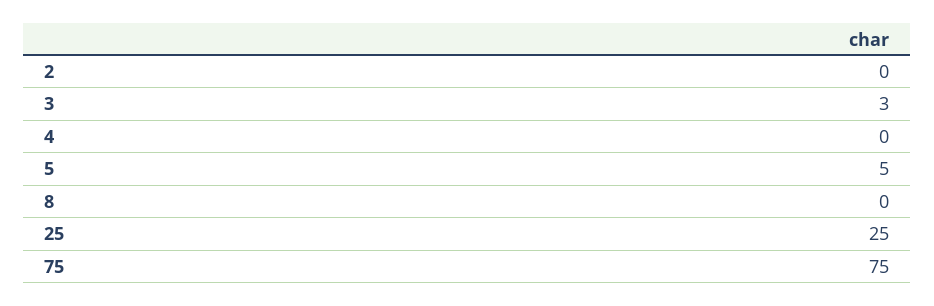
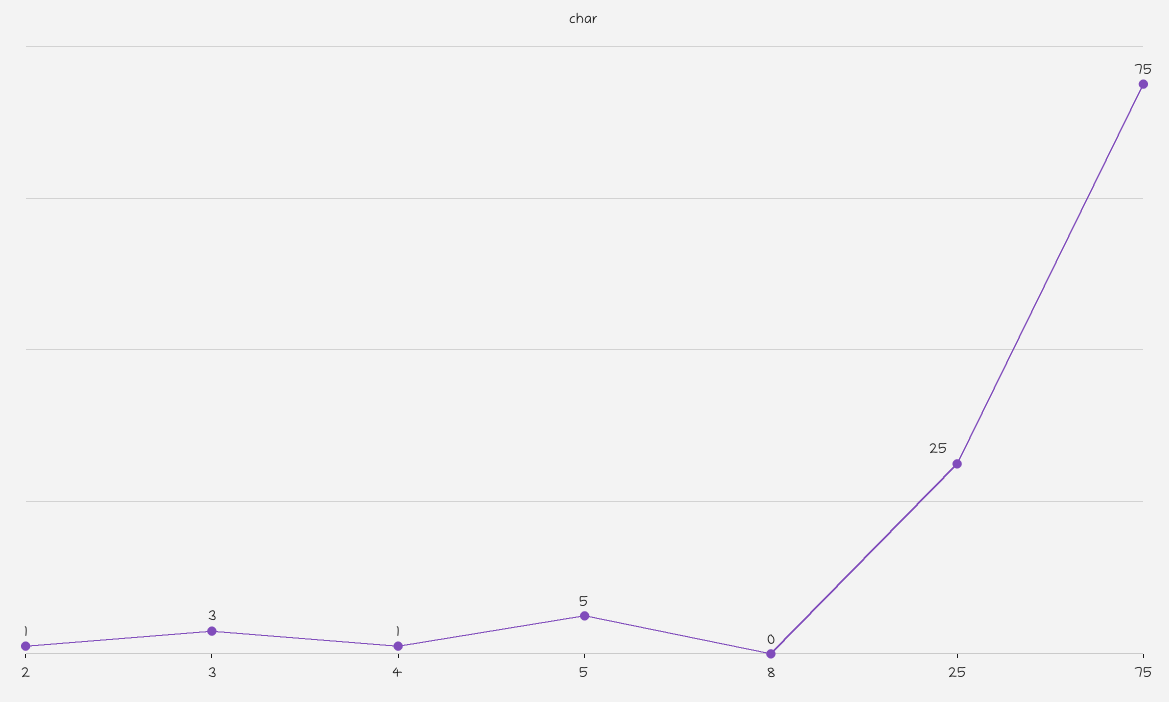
2: 0 -> 1
4: 0 -> 1

